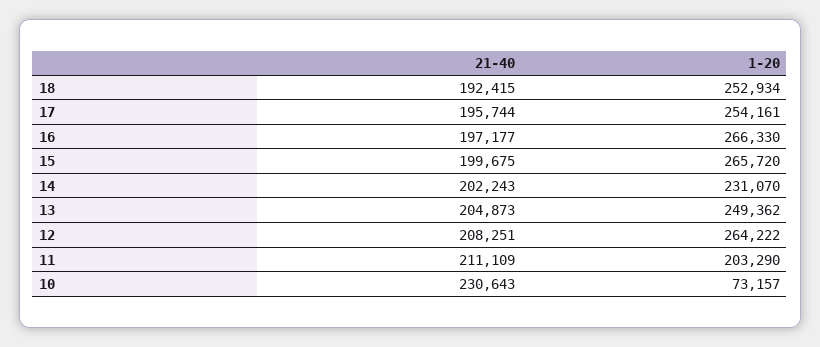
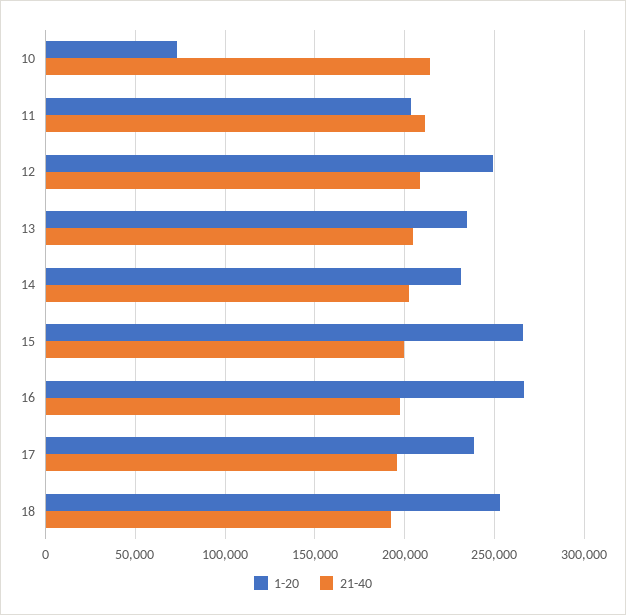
1-20, 17: 254161 -> 240000
1-20, 13: 249362 -> 235000
1-20, 12: 264222 -> 250000
21-40, 10: 230643 -> 215000

